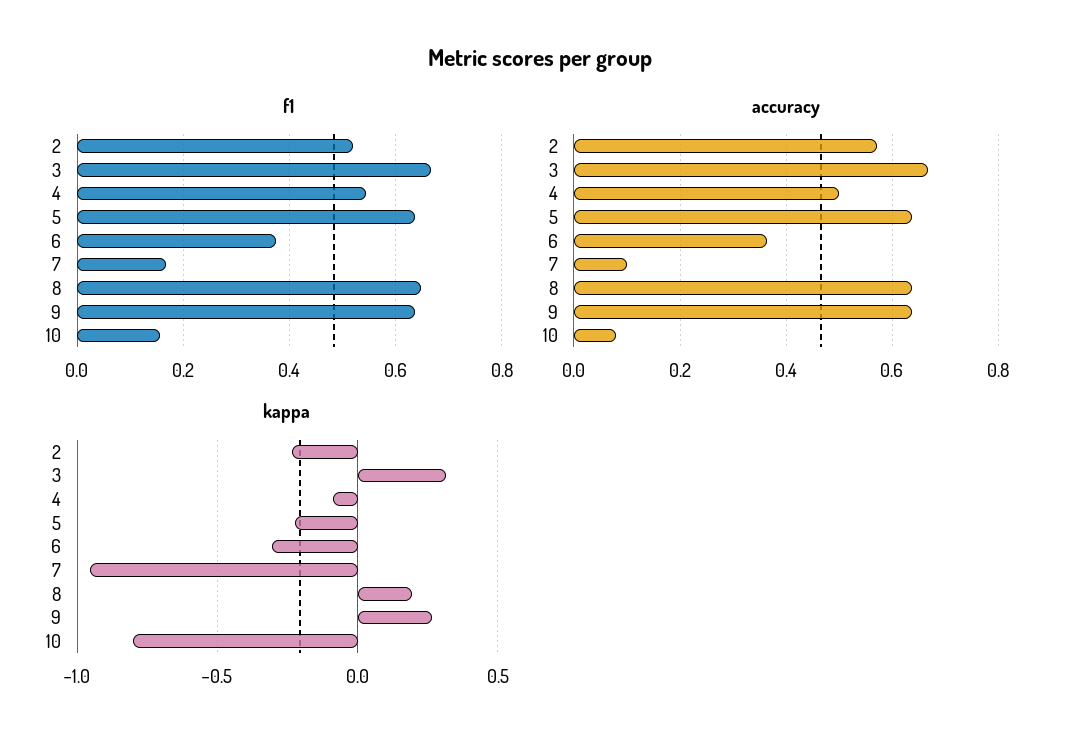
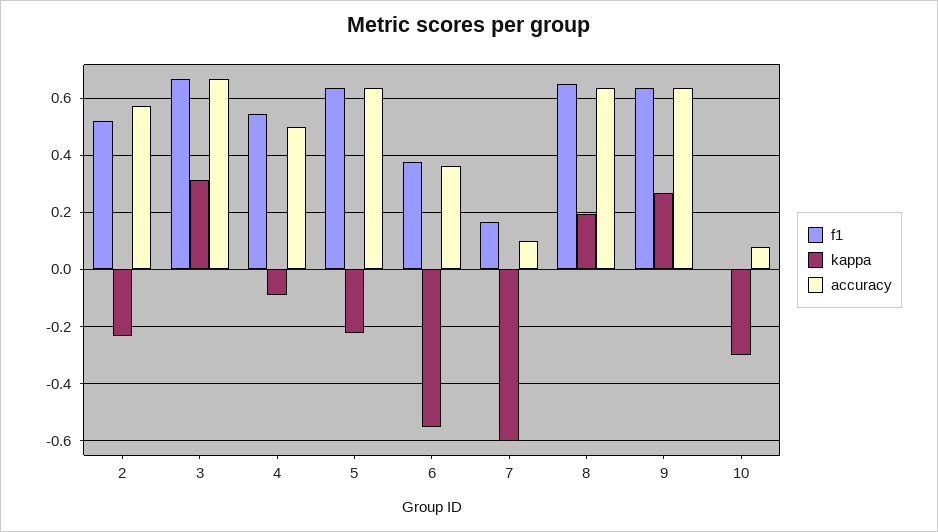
f1, 10: 0.16 -> 0
kappa, 6: -0.3 -> -0.55
kappa, 7: -0.95 -> -0.6
kappa, 10: -0.8 -> -0.3

